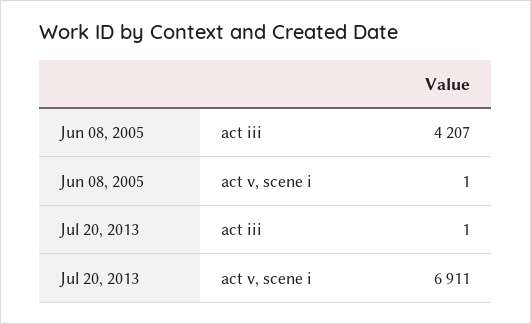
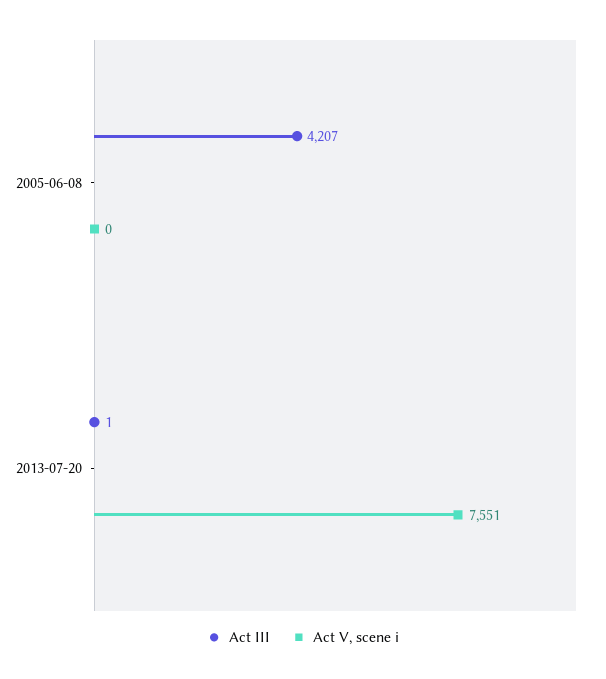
act v, scene i, Jun 08, 2005: 1 -> 0
act v, scene i, Jul 20, 2013: 6911 -> 7551

